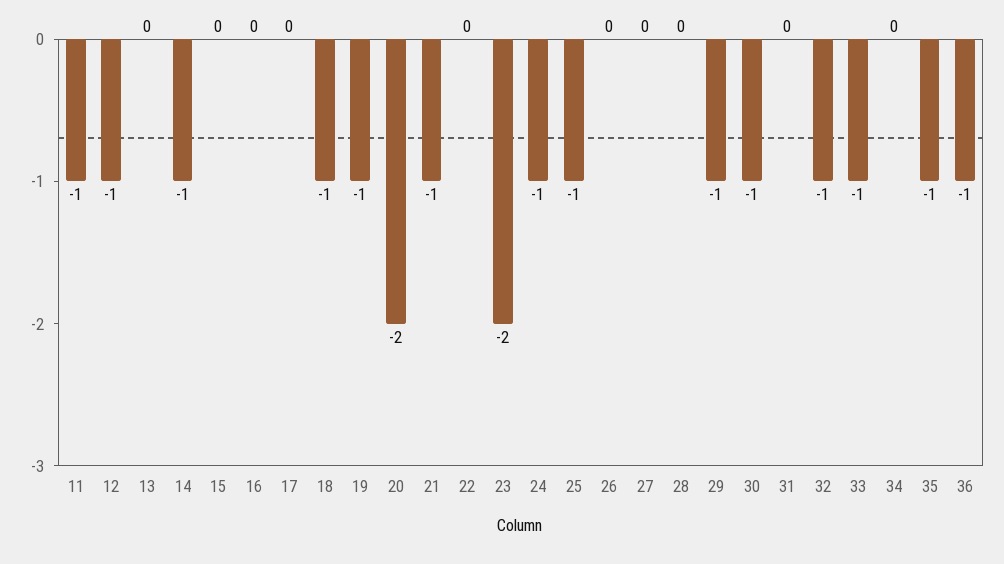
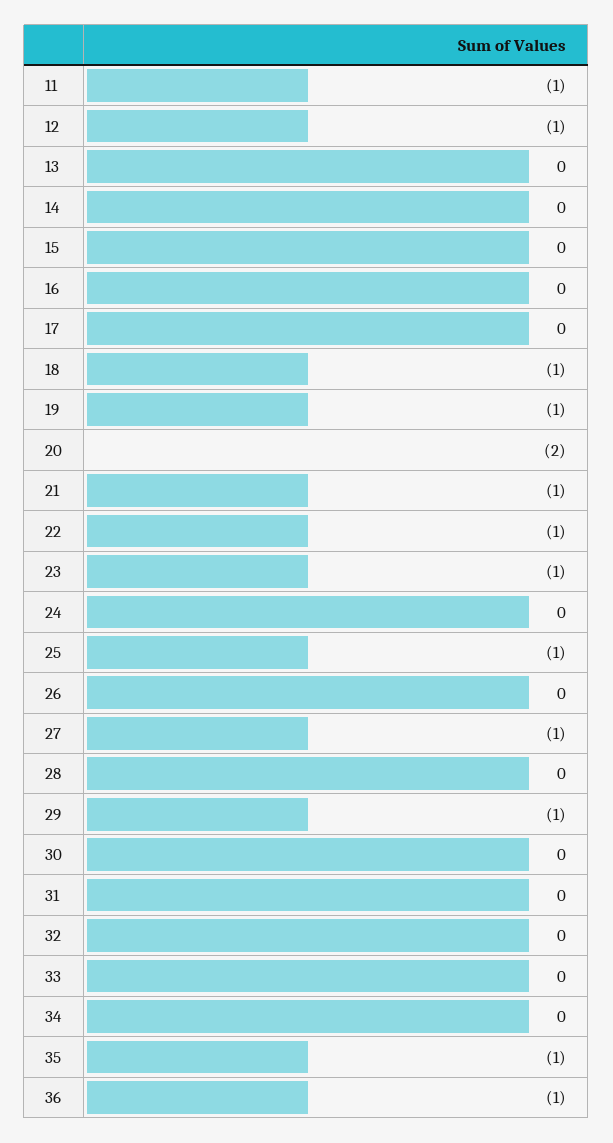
14: -1 -> 0
22: 0 -> -1
23: -2 -> -1
24: -1 -> 0
27: 0 -> -1
30: -1 -> 0
32: -1 -> 0
33: -1 -> 0

